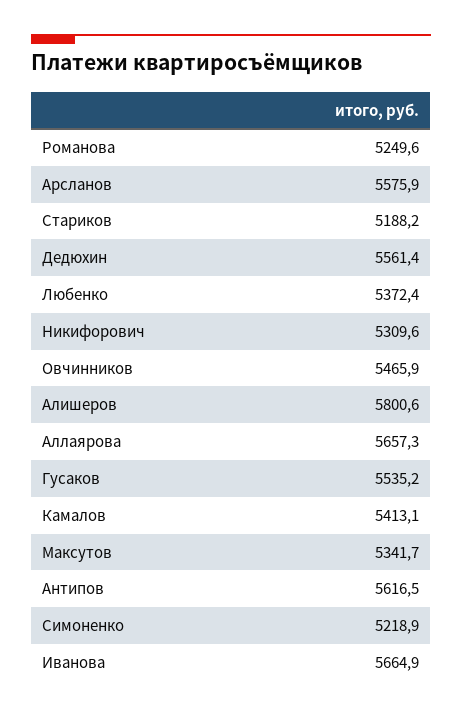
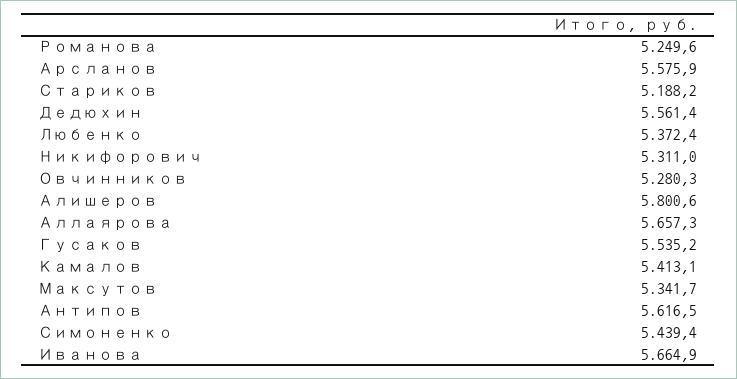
Никифорович: 5309.6 -> 5311
Овчинников: 5465.9 -> 5280.3
Симоненко: 5218.9 -> 5439.4

